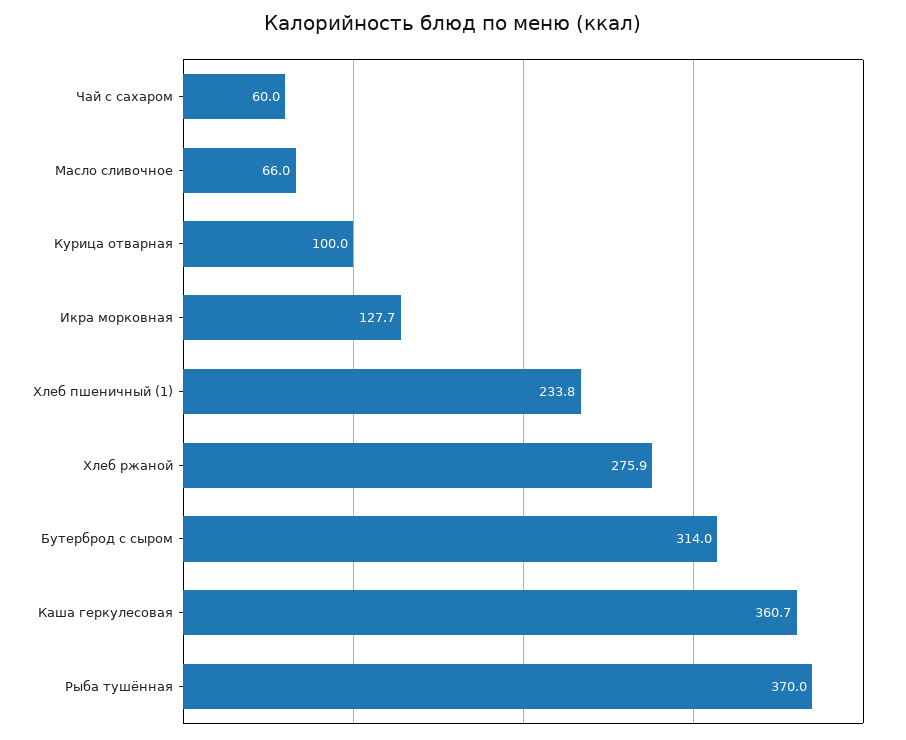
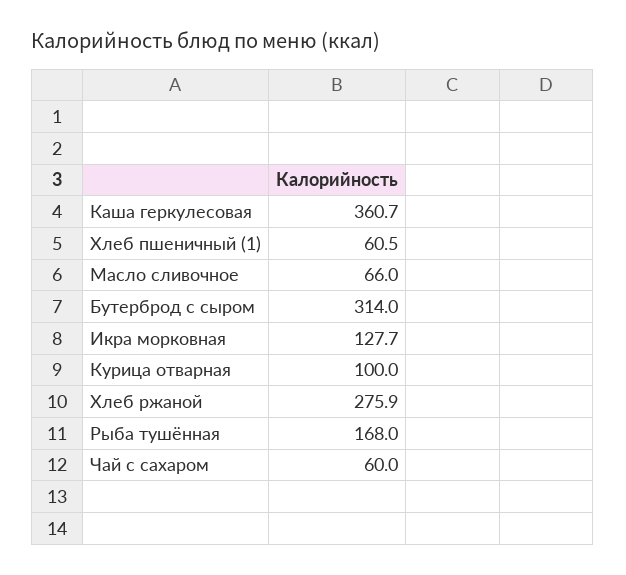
Хлеб пшеничный (1): 233.8 -> 60.5
Рыба тушённая: 370 -> 168

